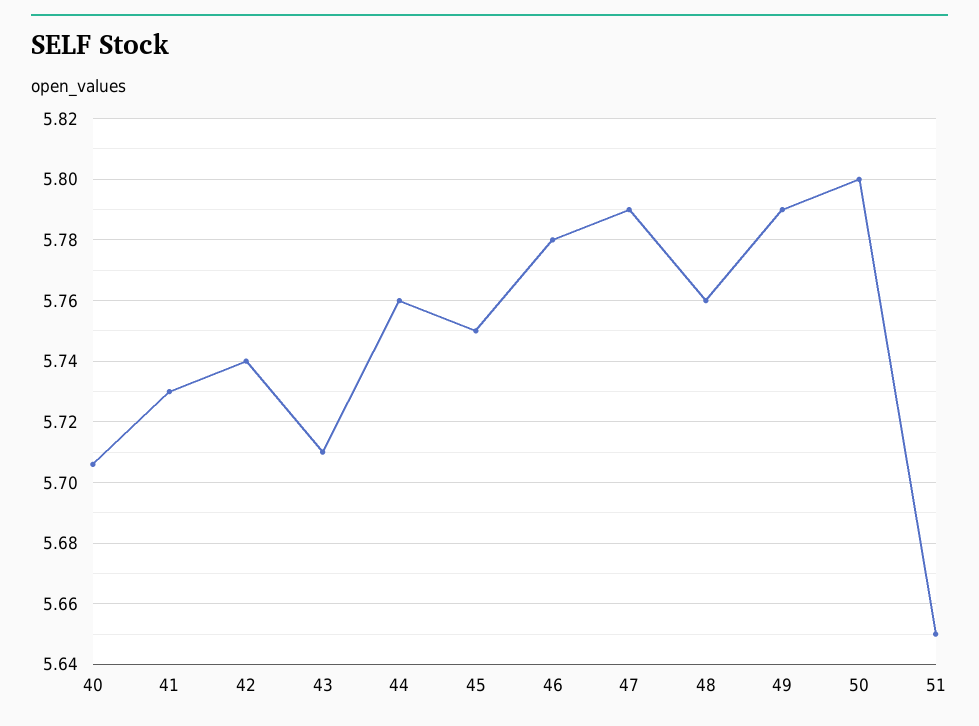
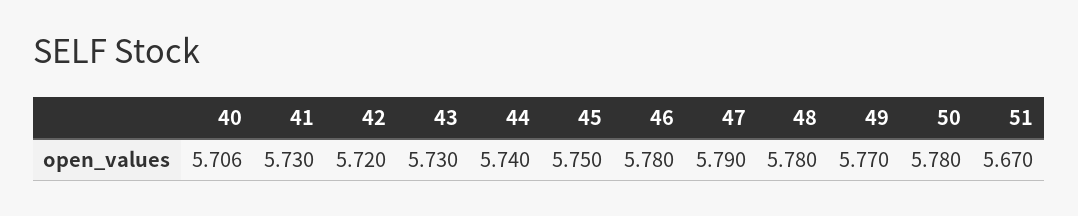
42: 5.74 -> 5.72
43: 5.71 -> 5.73
44: 5.76 -> 5.74
48: 5.76 -> 5.78
49: 5.79 -> 5.77
50: 5.8 -> 5.78
51: 5.65 -> 5.67

